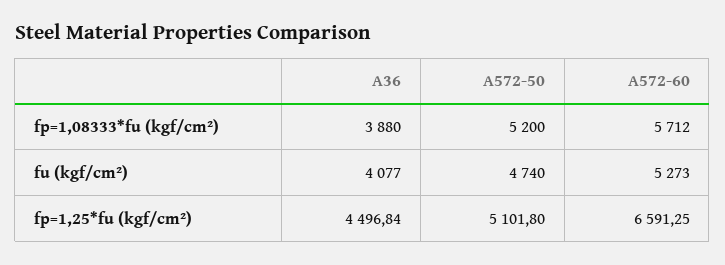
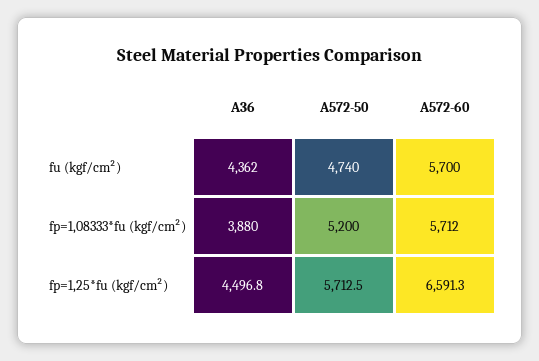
A36, fu (kgf/cm²): 4077 -> 4362
A572-60, fu (kgf/cm²): 5273 -> 5700
A572-50, fp=1,25*fu (kgf/cm²): 5101.8 -> 5712.5

